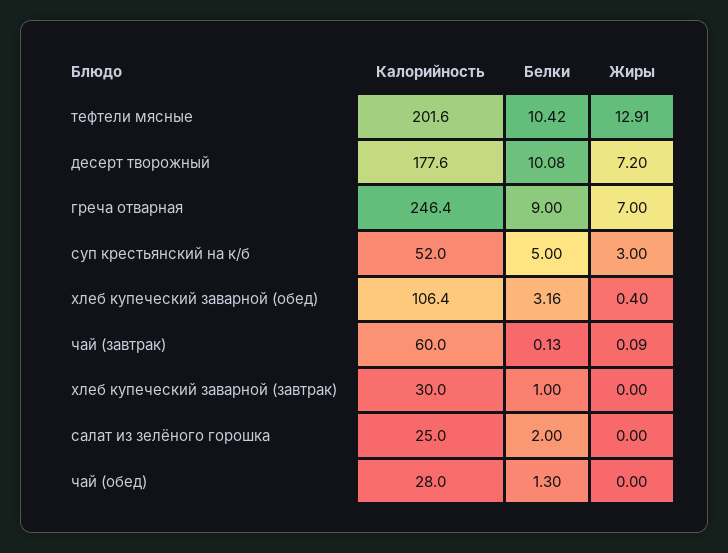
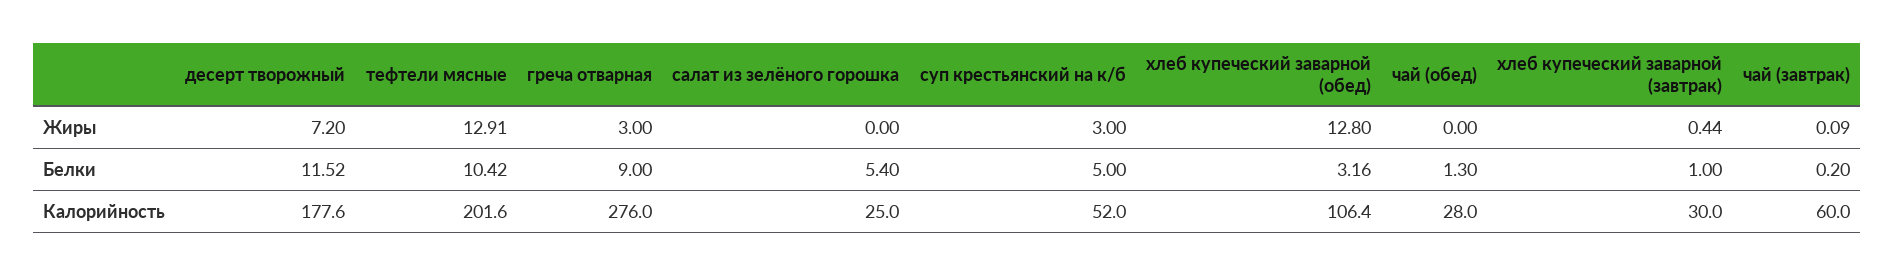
Белки, десерт творожный: 10.08 -> 11.52
Калорийность, греча отварная: 246.4 -> 276
Жиры, греча отварная: 7 -> 3
Жиры, хлеб купеческий заварной (обед): 0.4 -> 12.8
Белки, чай (завтрак): 0.13 -> 0.2
Жиры, хлеб купеческий заварной (завтрак): 0 -> 0.44
Белки, салат из зелёного горошка: 2 -> 5.4

